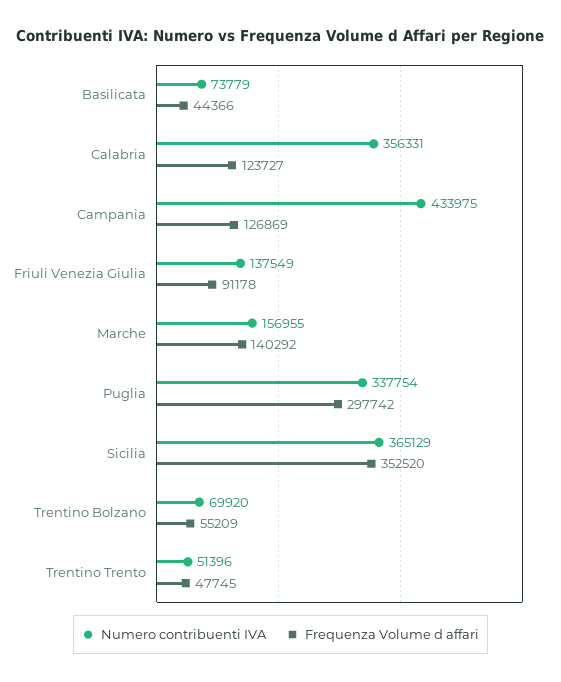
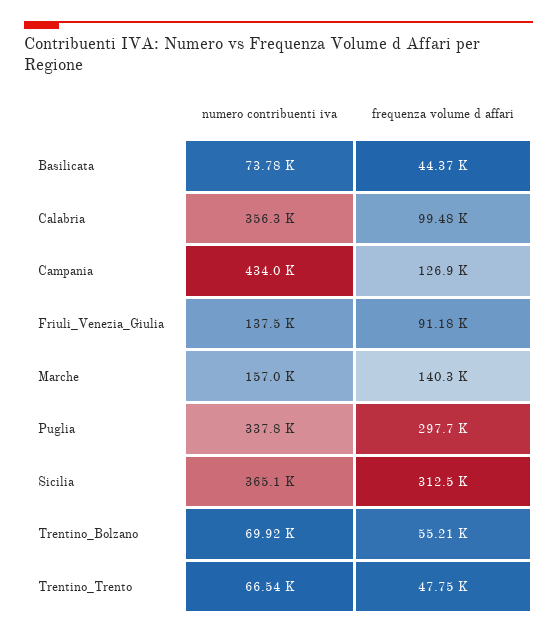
Frequenza Volume d affari, Calabria: 123727 -> 99480
Frequenza Volume d affari, Sicilia: 352520 -> 312500
Numero contribuenti IVA, Trentino Trento: 51396 -> 66540

